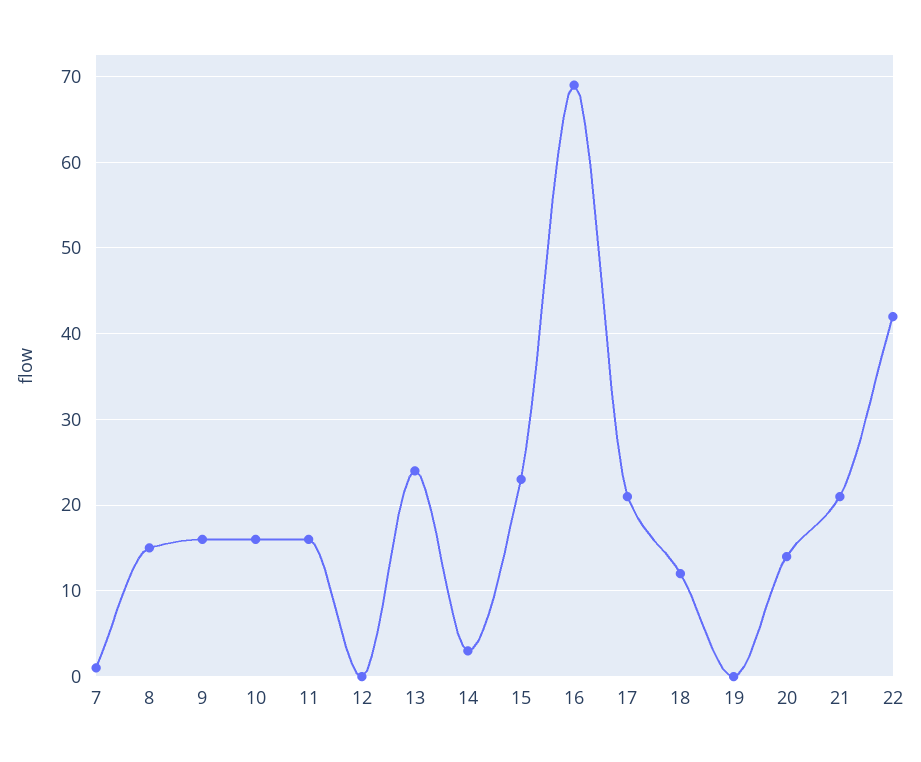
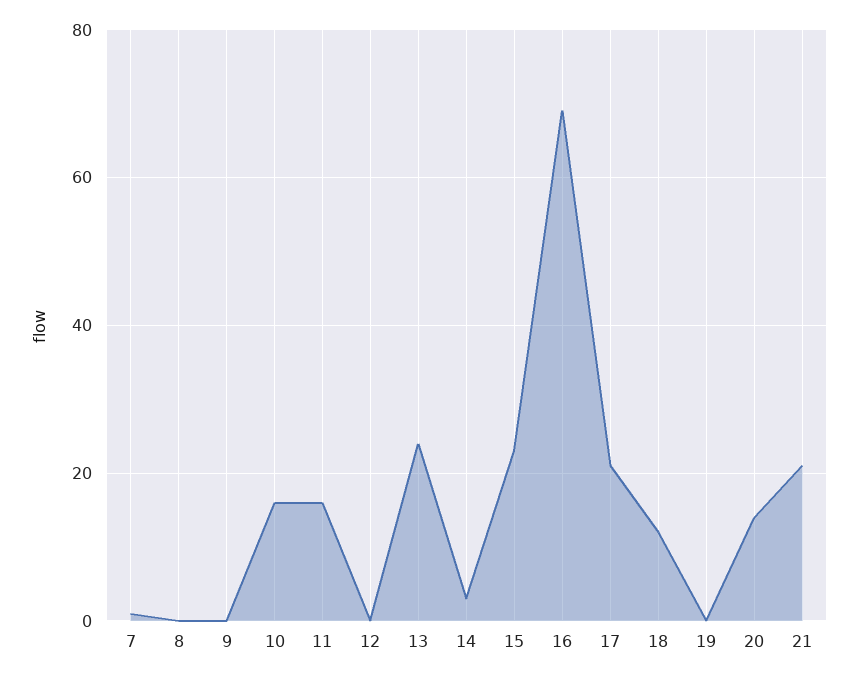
8: 15 -> 0
9: 16 -> 0
22: 42 -> none

